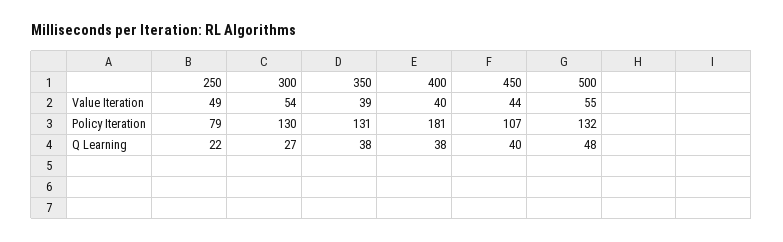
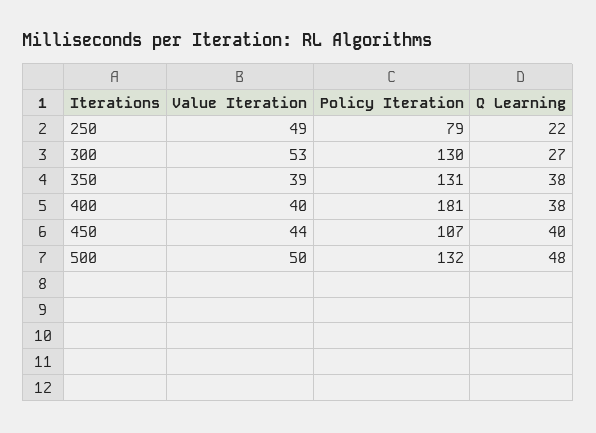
300, Value Iteration: 54 -> 53
500, Value Iteration: 55 -> 50

